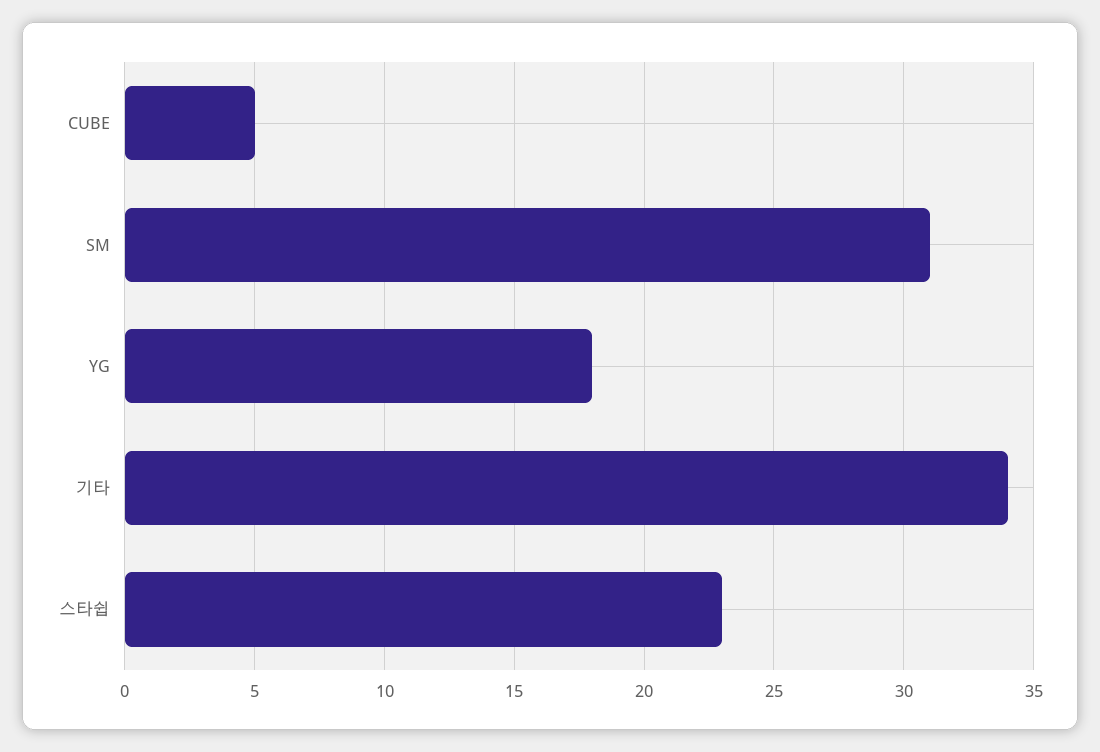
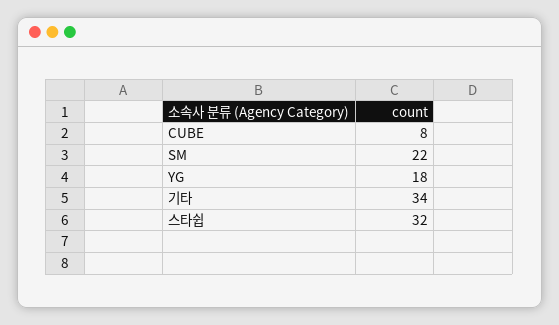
CUBE: 5 -> 8
SM: 31 -> 22
스타쉽: 23 -> 32

